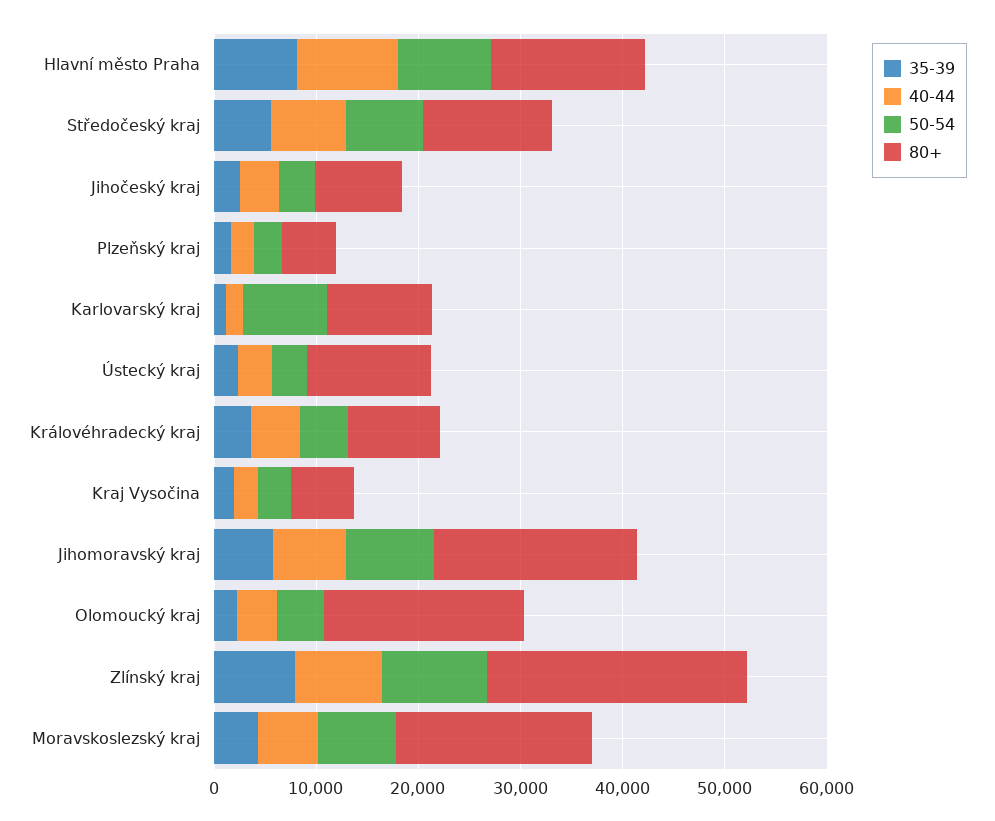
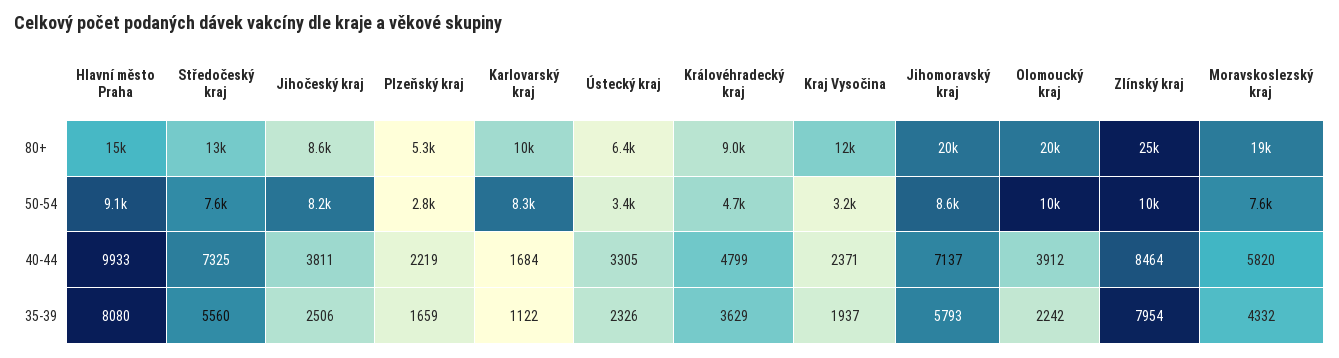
50-54, Jihočeský kraj: 4000 -> 8200
80+, Ústecký kraj: 12000 -> 6400
80+, Kraj Vysočina: 6000 -> 12000
50-54, Olomoucký kraj: 4000 -> 10000

